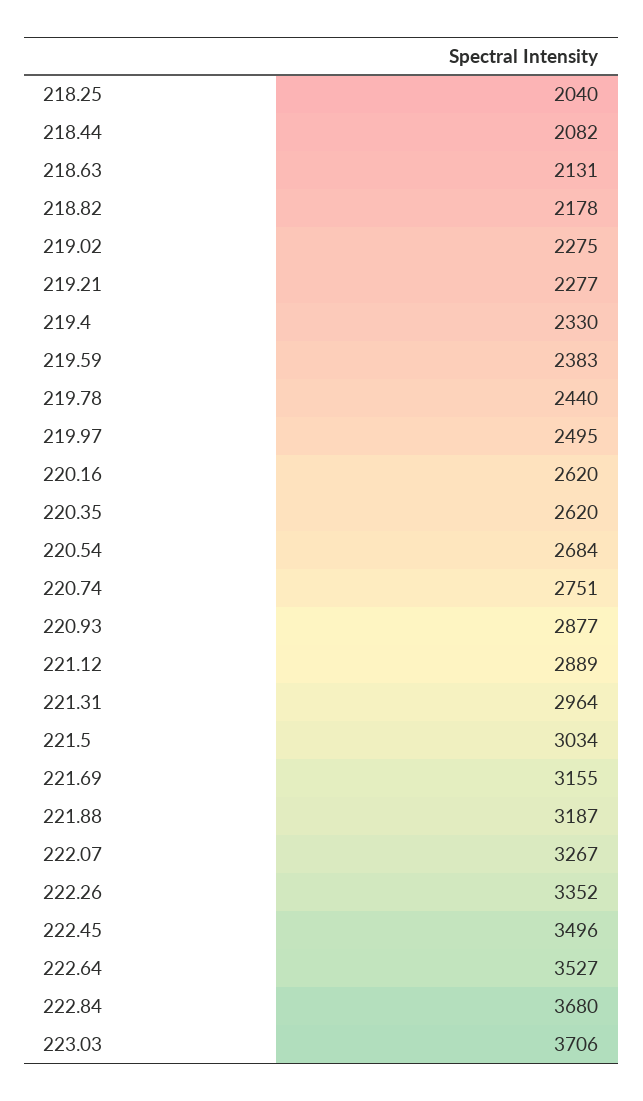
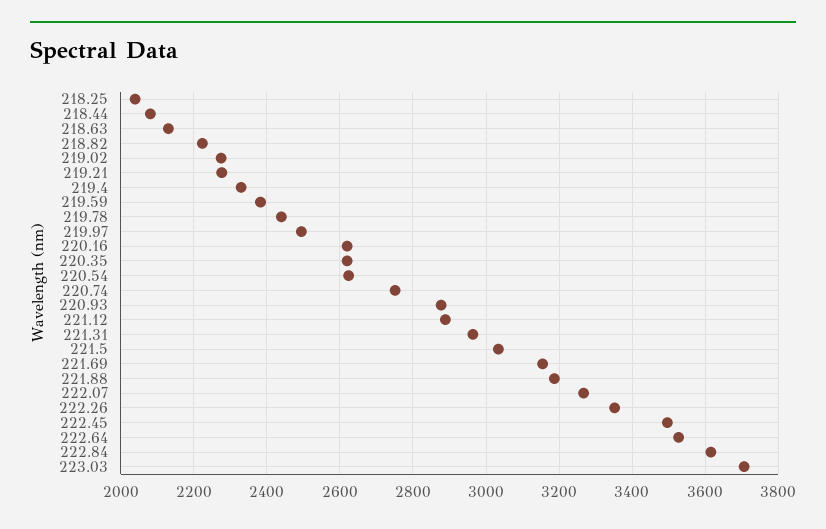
218.82: 2178 -> 2220
220.54: 2684 -> 2620
222.84: 3680 -> 3620

